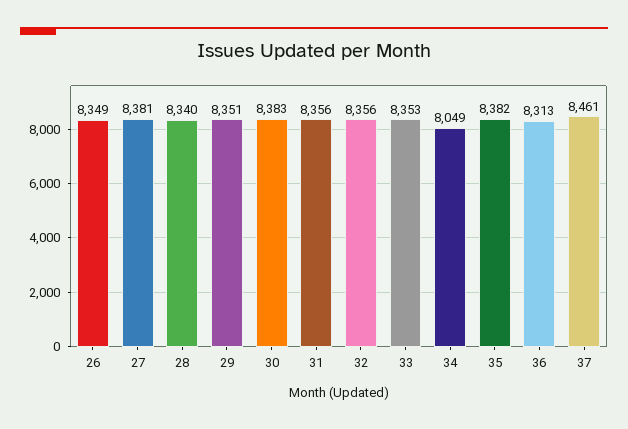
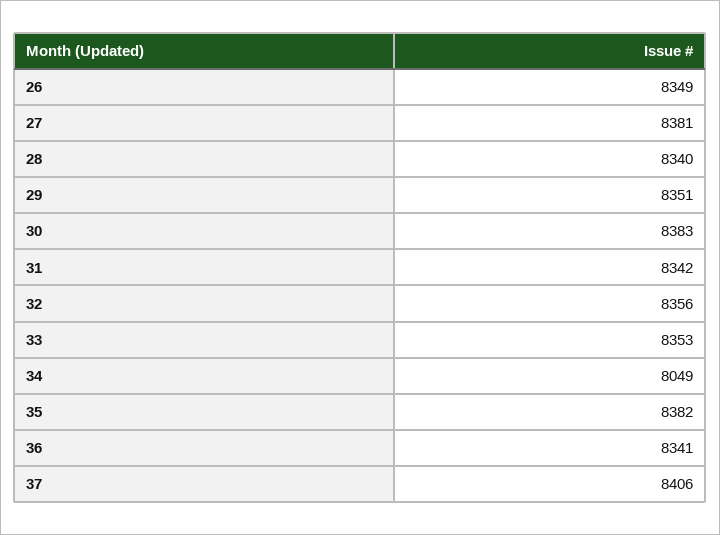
31: 8356 -> 8342
36: 8313 -> 8341
37: 8461 -> 8406

